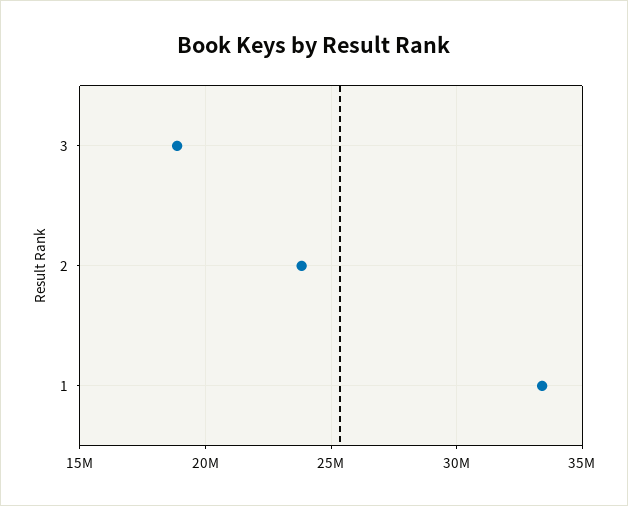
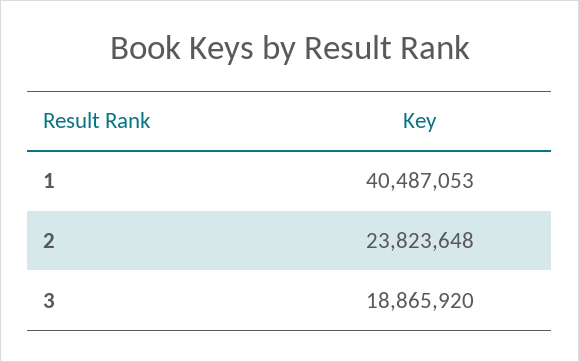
1: 33500000 -> 40487053

